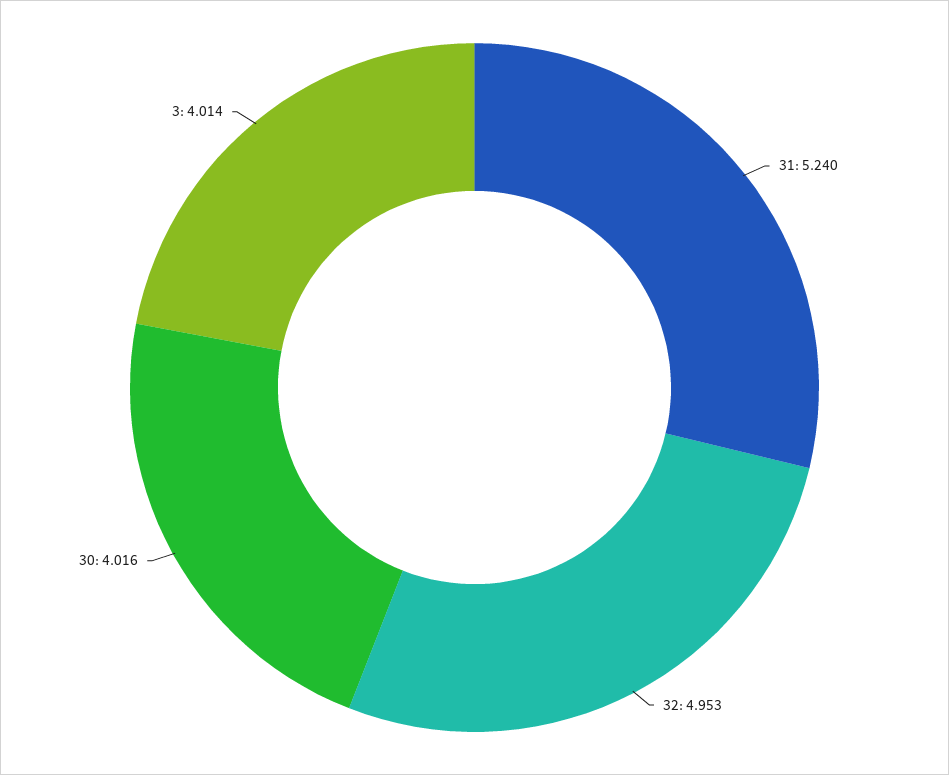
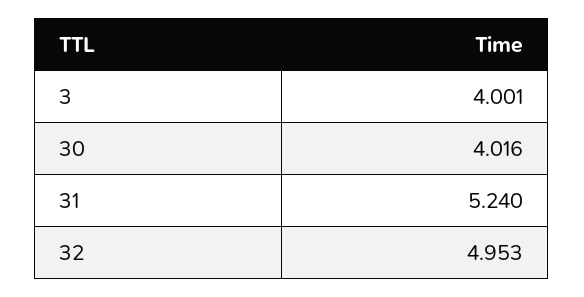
3: 4.014 -> 4.001

